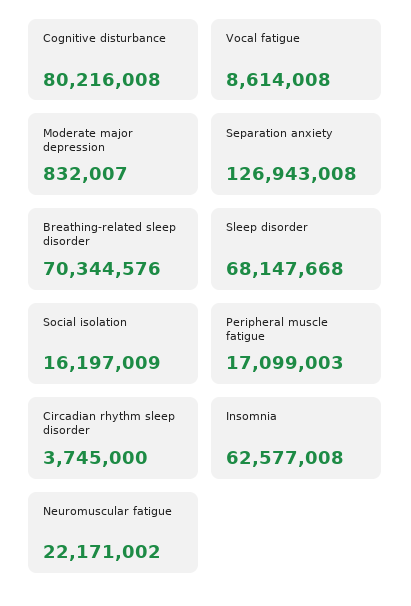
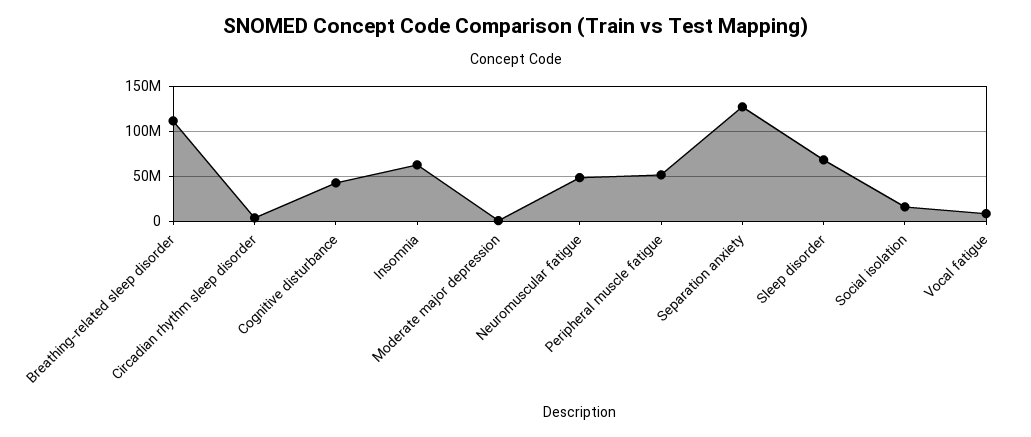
Cognitive disturbance: 80216008 -> 40000000
Breathing-related sleep disorder: 70344576 -> 110000000
Peripheral muscle fatigue: 17099003 -> 50000000
Neuromuscular fatigue: 22171002 -> 50000000

